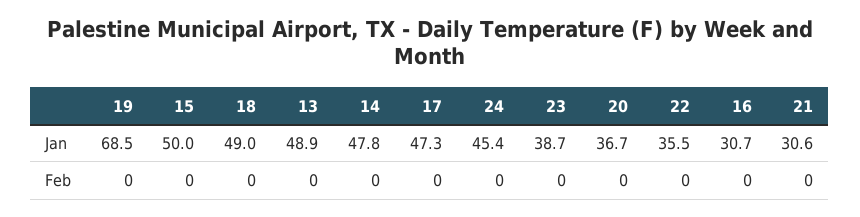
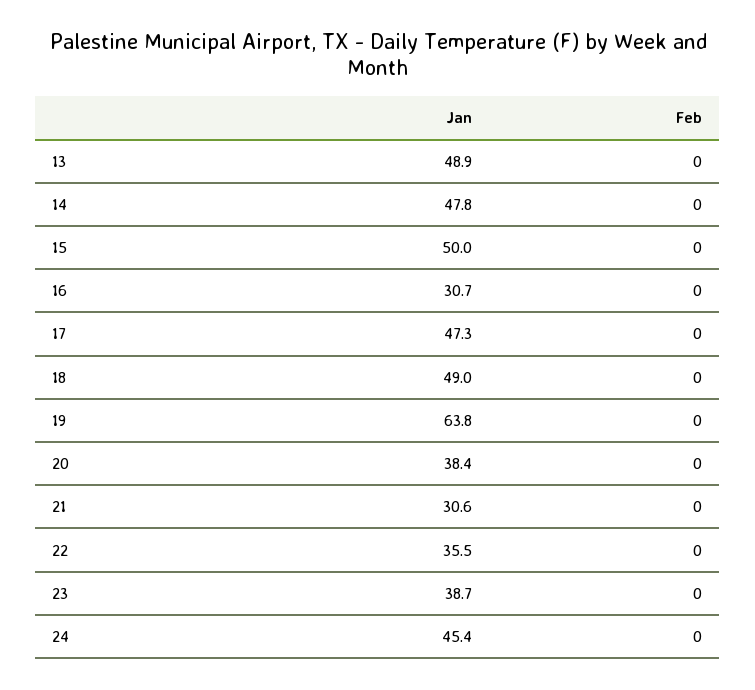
19, Jan: 68.5 -> 63.8
20, Jan: 36.7 -> 38.4

